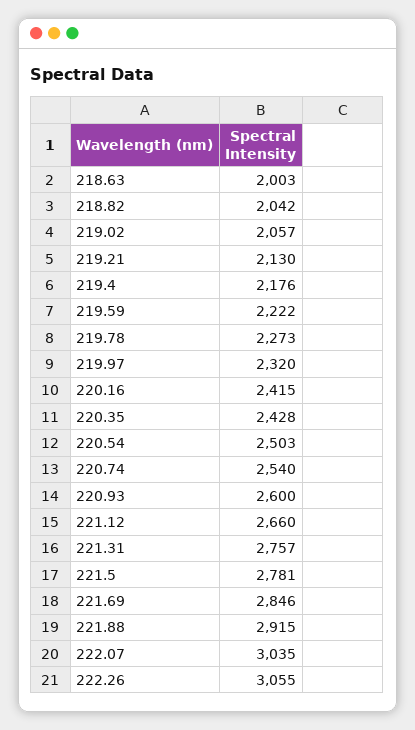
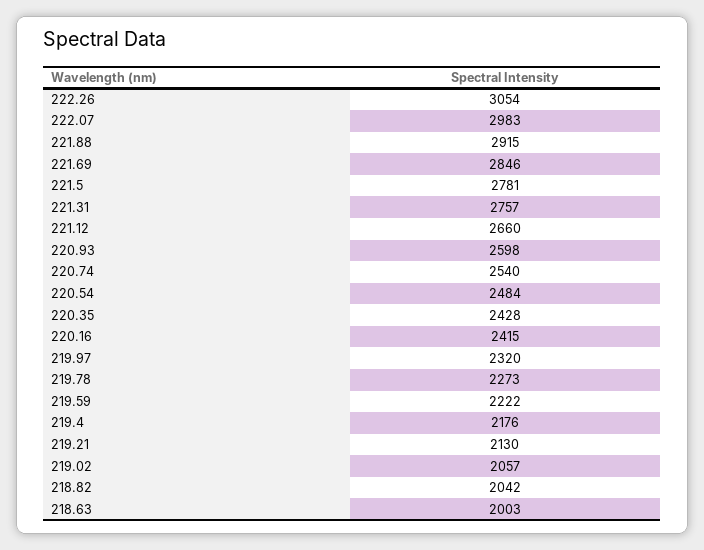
220.54: 2503 -> 2484
220.93: 2600 -> 2598
222.07: 3035 -> 2983
222.26: 3055 -> 3054

